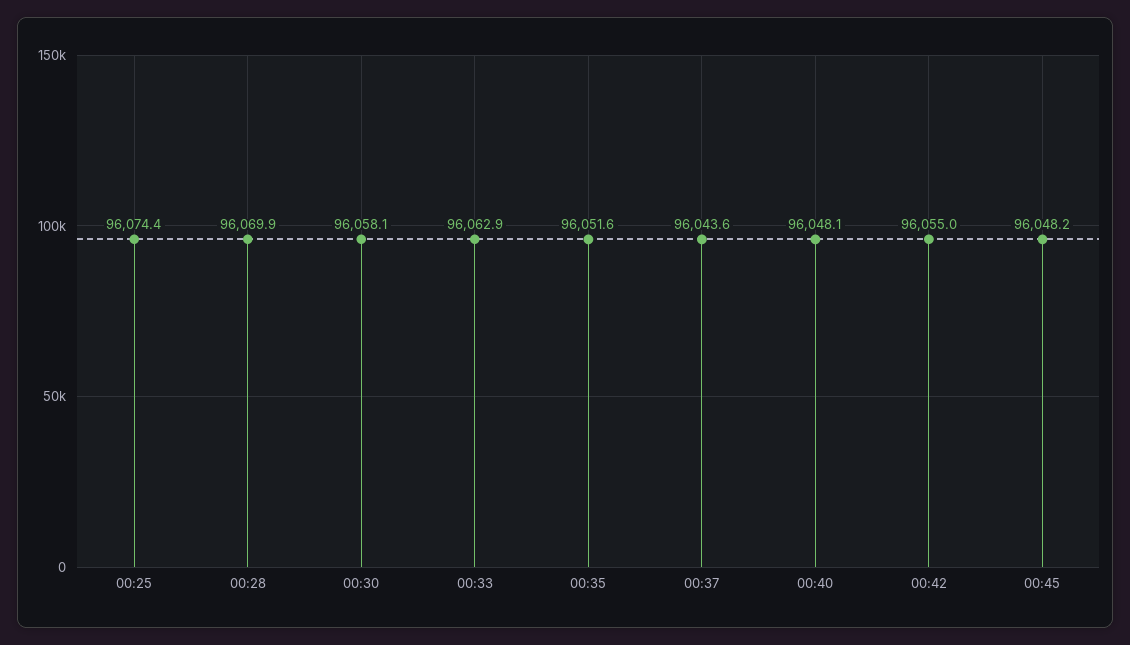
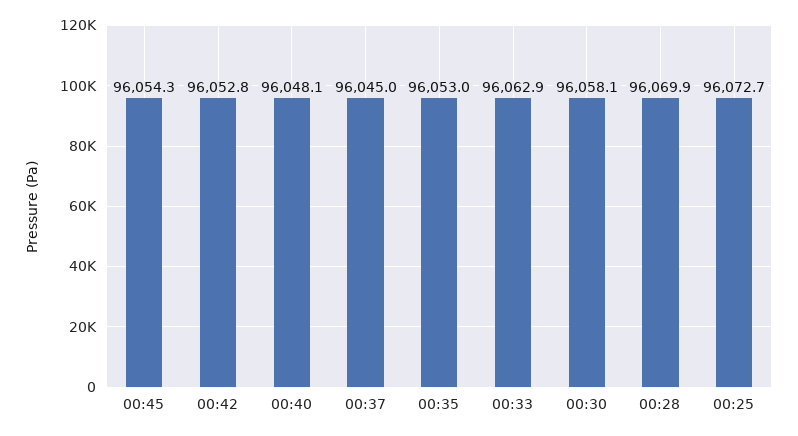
00:25: 96074.4 -> 96072.7
00:35: 96051.6 -> 96053
00:37: 96043.6 -> 96045
00:42: 96055 -> 96052.8
00:45: 96048.2 -> 96054.3

